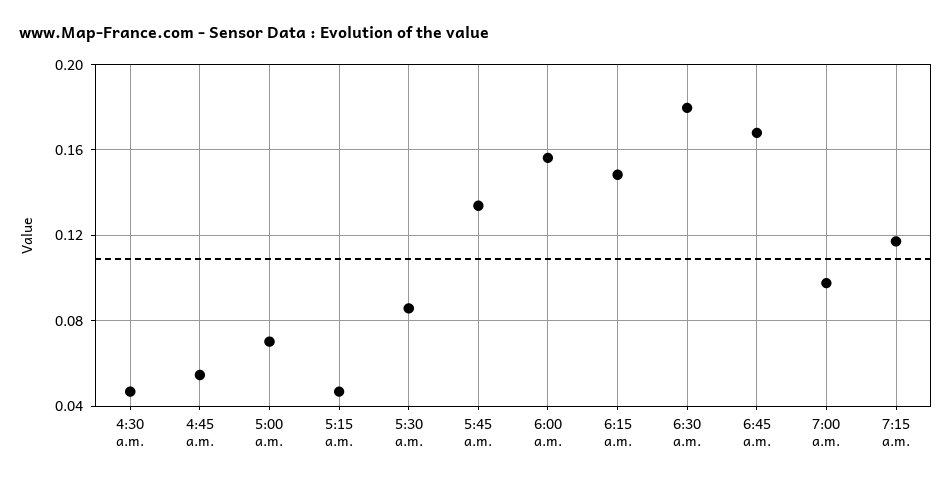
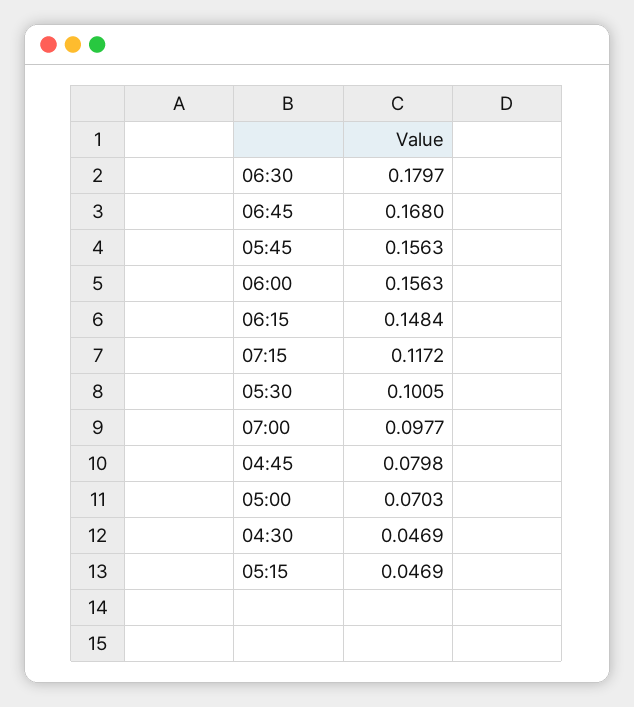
4:45 a.m.: 0.055 -> 0.0798
5:30 a.m.: 0.085 -> 0.1005
5:45 a.m.: 0.135 -> 0.1563

